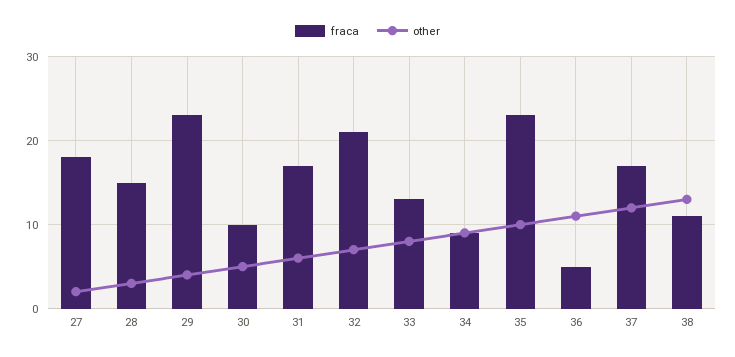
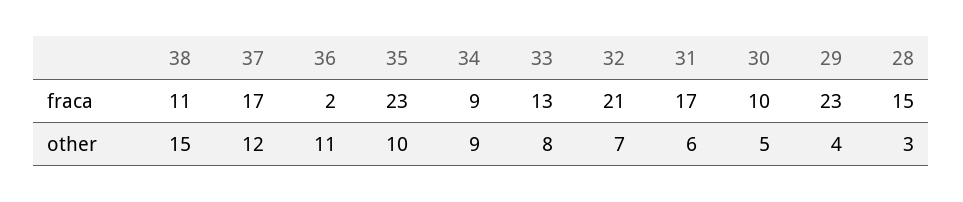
fraca, 27: 18 -> none
other, 27: 2 -> none
fraca, 36: 5 -> 2
other, 38: 13 -> 15

